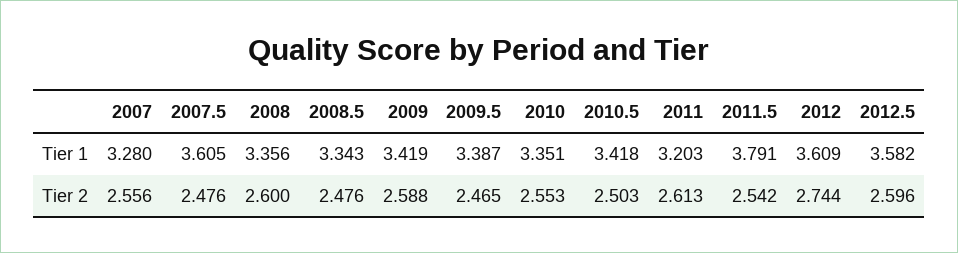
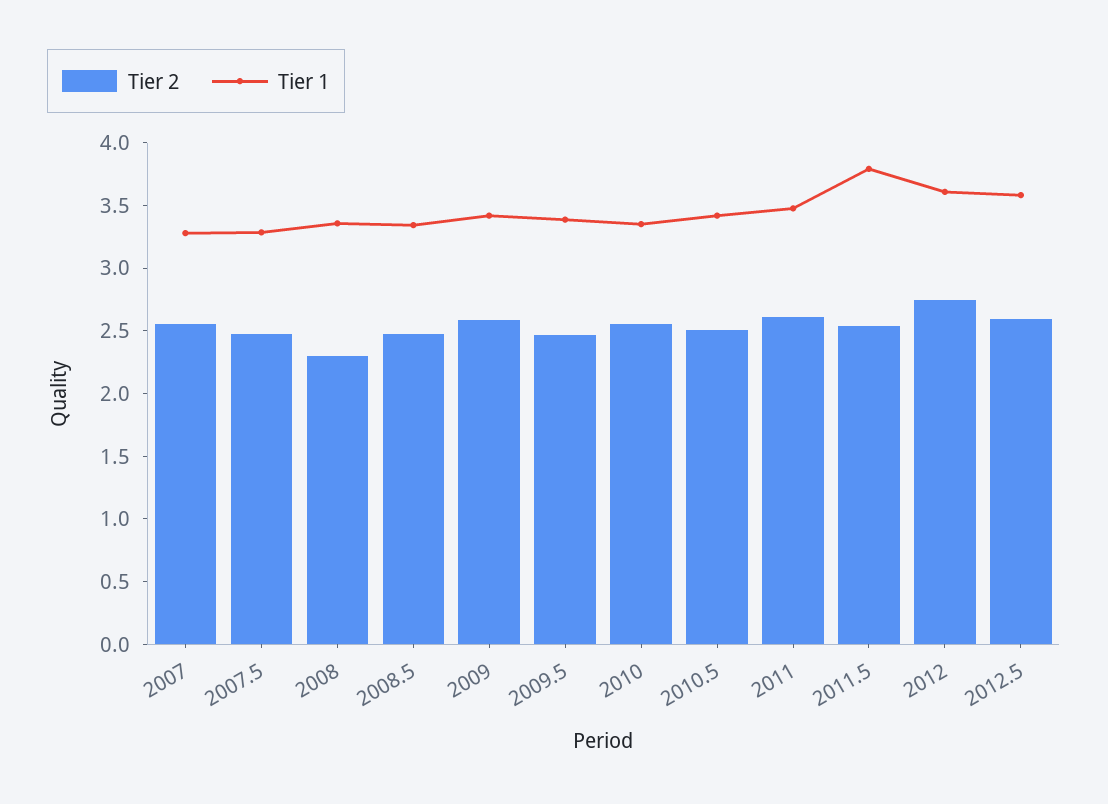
Tier 1, 2007.5: 3.605 -> 3.3
Tier 1, 2011: 3.203 -> 3.5
Tier 2, 2008: 2.6 -> 2.3

